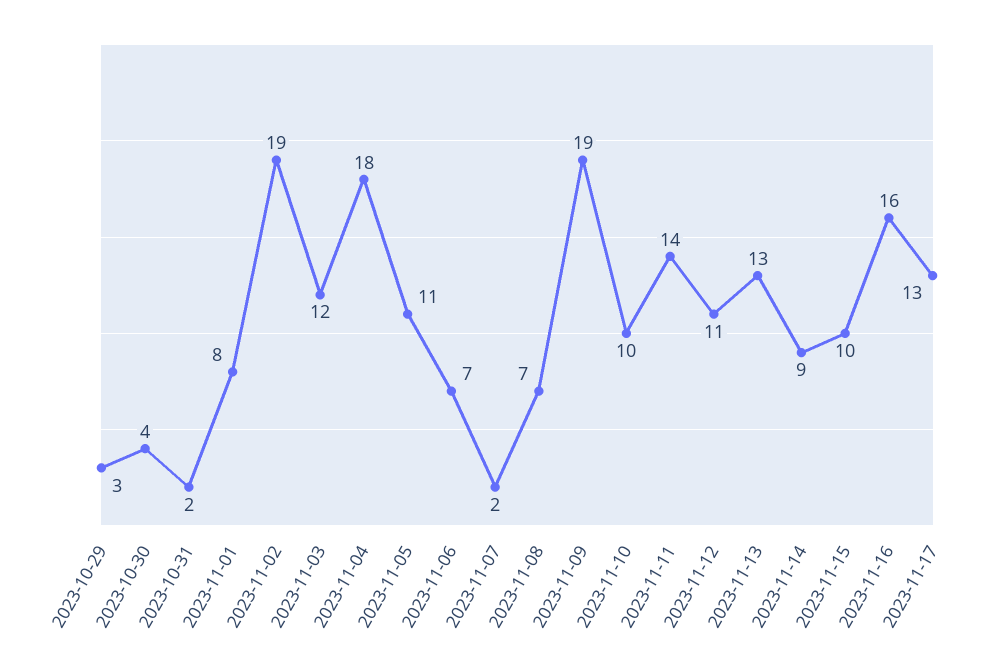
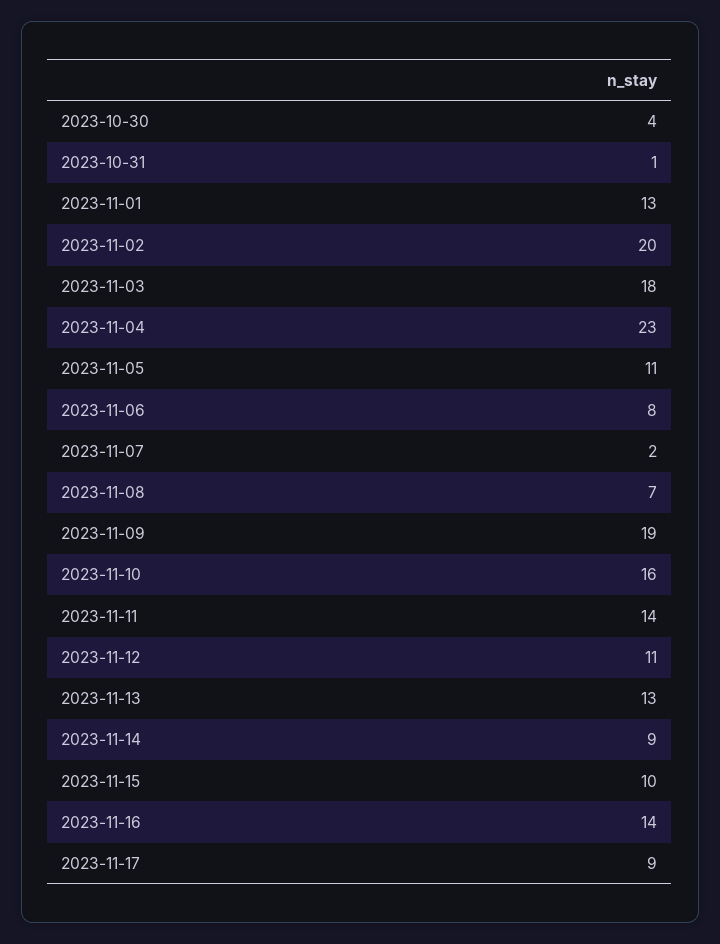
2023-10-29: 3 -> none
2023-10-31: 2 -> 1
2023-11-01: 8 -> 13
2023-11-02: 19 -> 20
2023-11-03: 12 -> 18
2023-11-04: 18 -> 23
2023-11-06: 7 -> 8
2023-11-10: 10 -> 16
2023-11-16: 16 -> 14
2023-11-17: 13 -> 9

